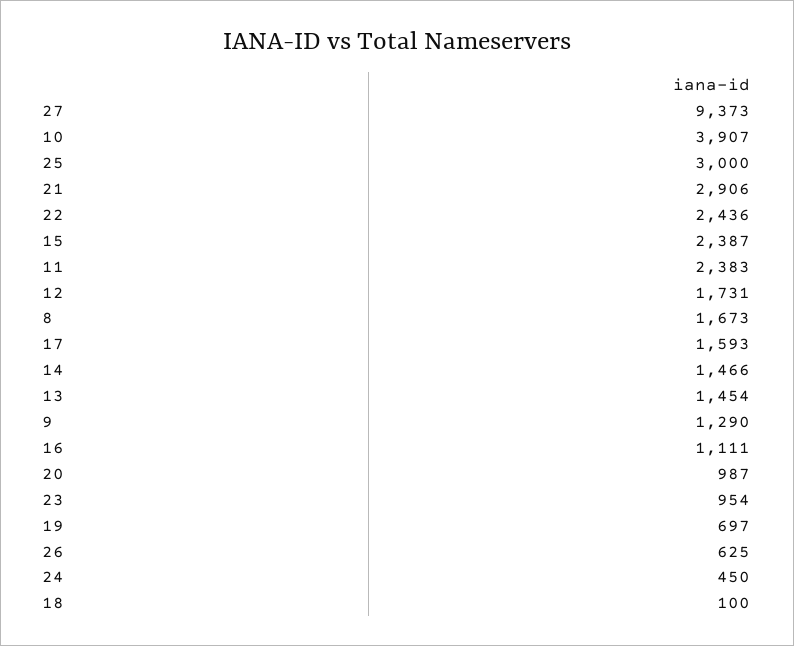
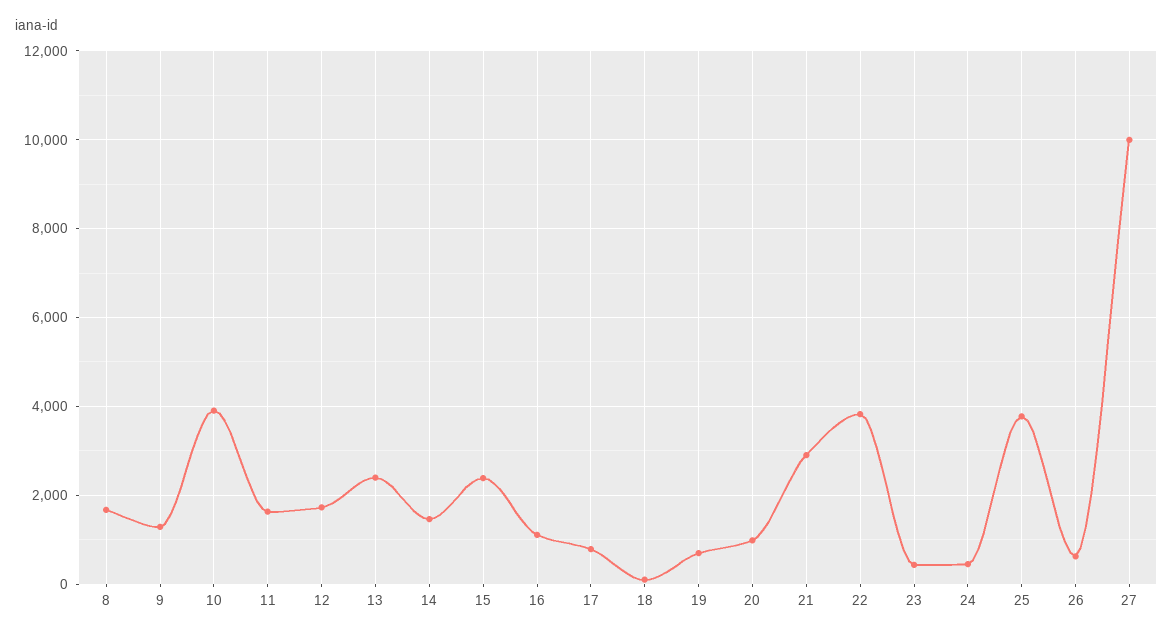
27: 9373 -> 10000
25: 3000 -> 3800
22: 2436 -> 3800
11: 2383 -> 1600
17: 1593 -> 800
13: 1454 -> 2400
23: 954 -> 400

